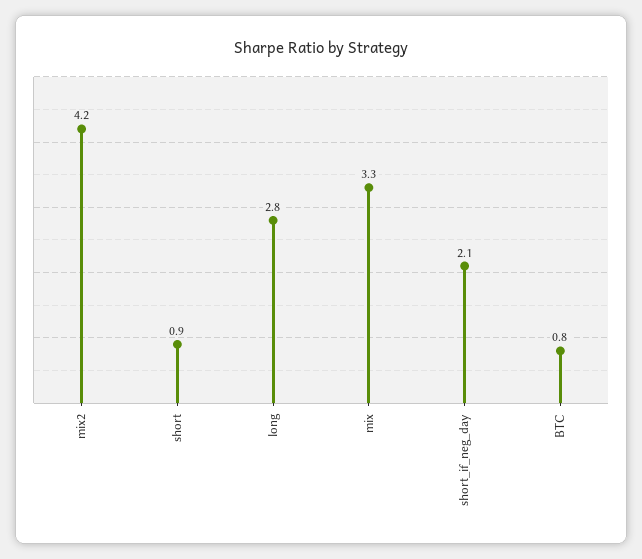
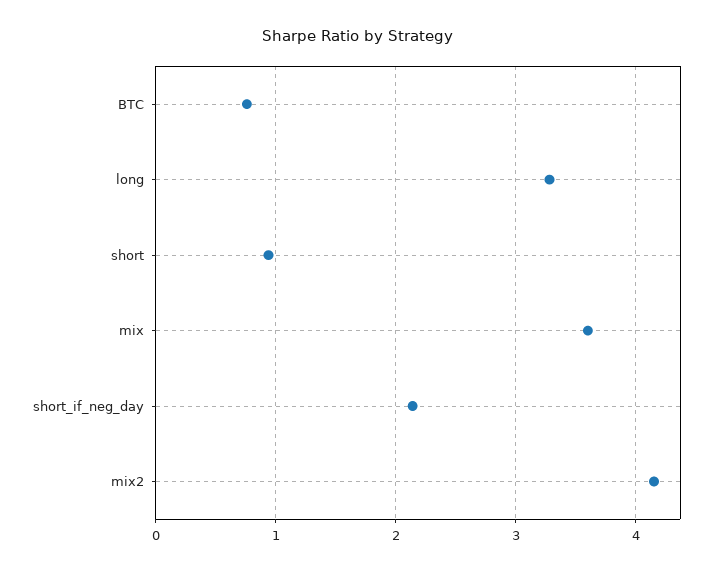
long: 2.8 -> 3.3
mix: 3.3 -> 3.6

